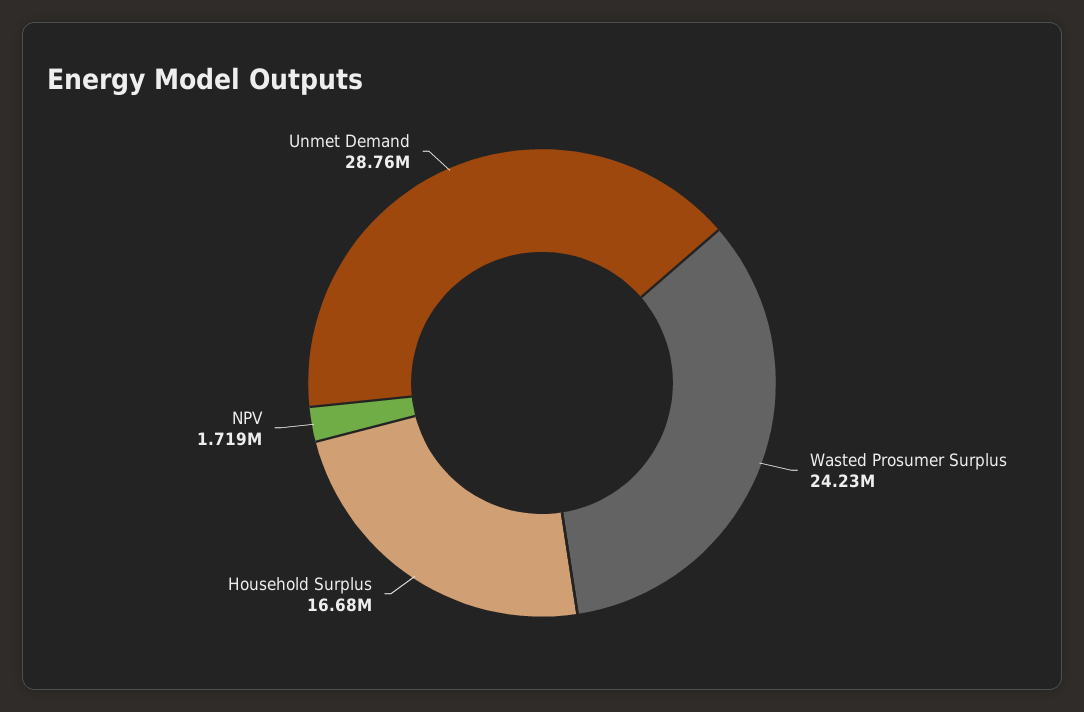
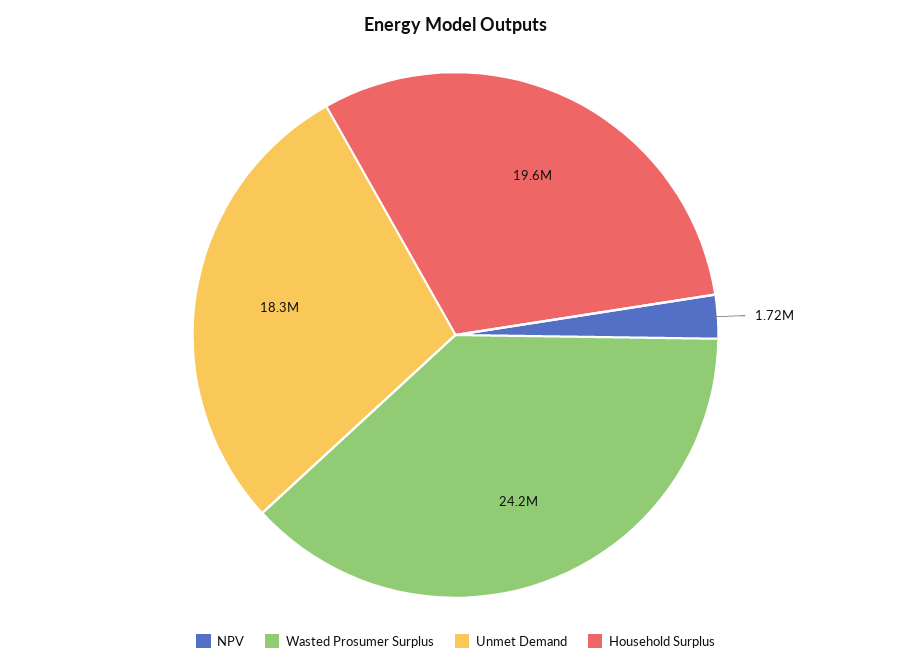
Household Surplus: 16680000 -> 19600000
Unmet Demand: 28760000 -> 18300000

